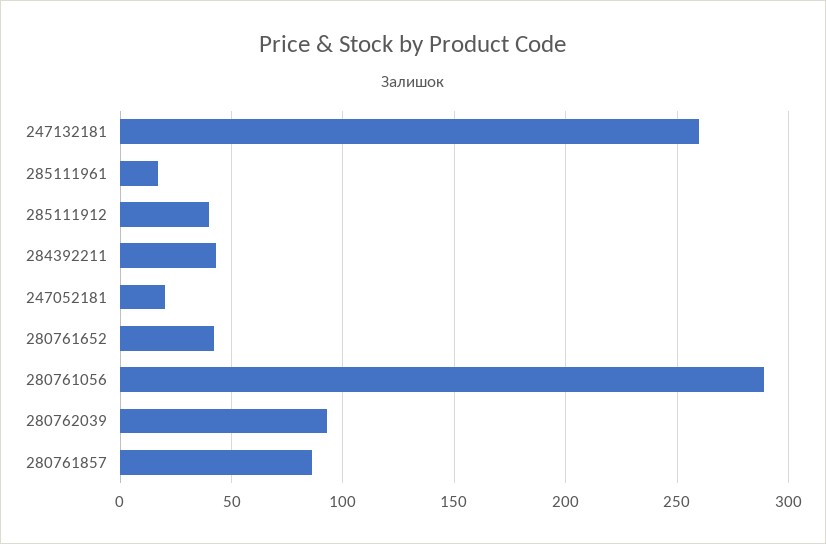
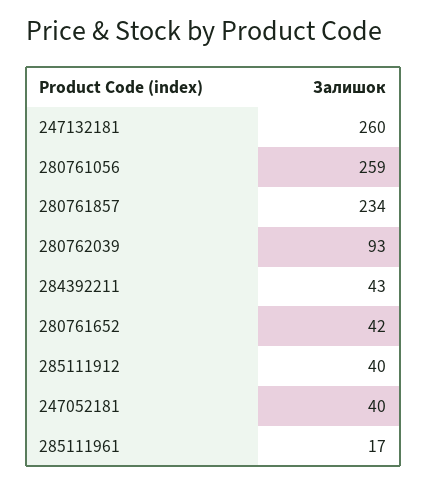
247052181: 20 -> 40
280761056: 290 -> 259
280761857: 85 -> 234

